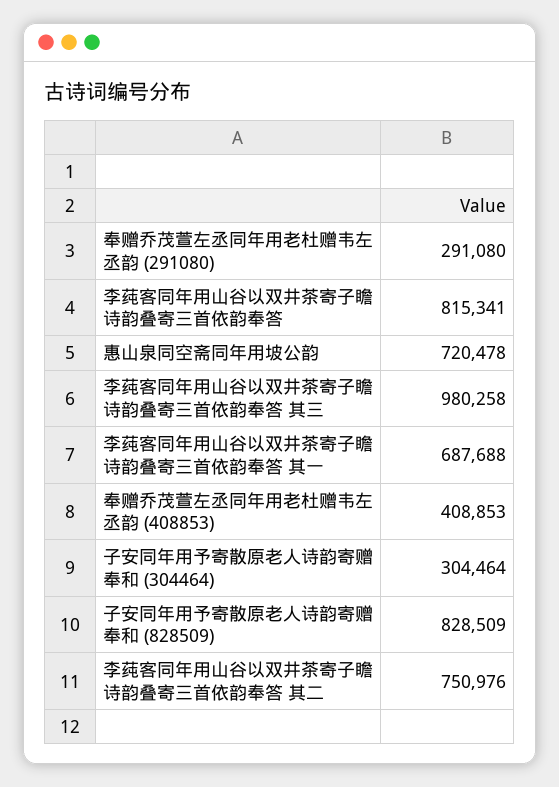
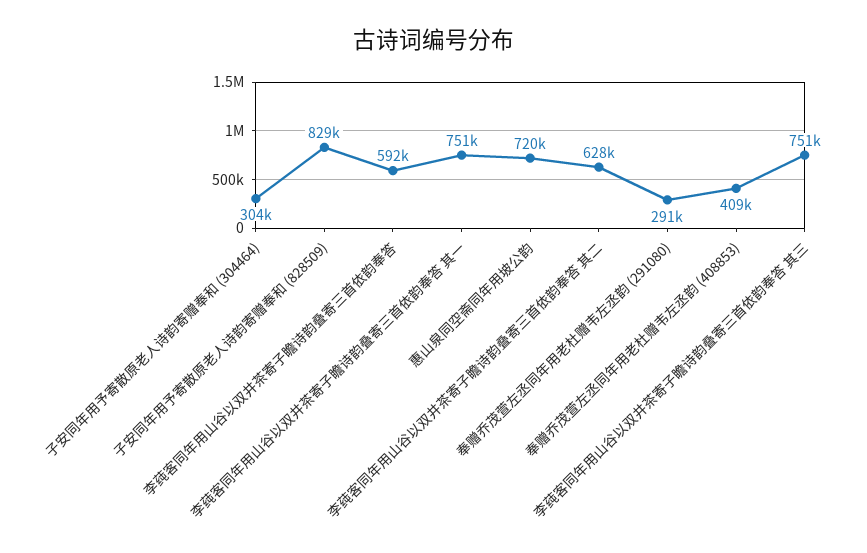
李莼客同年用山谷以双井茶寄子瞻诗韵叠寄三首依韵奉答: 815341 -> 592000
李莼客同年用山谷以双井茶寄子瞻诗韵叠寄三首依韵奉答 其三: 980258 -> 751000
李莼客同年用山谷以双井茶寄子瞻诗韵叠寄三首依韵奉答 其一: 687688 -> 751000
李莼客同年用山谷以双井茶寄子瞻诗韵叠寄三首依韵奉答 其二: 750976 -> 628000

